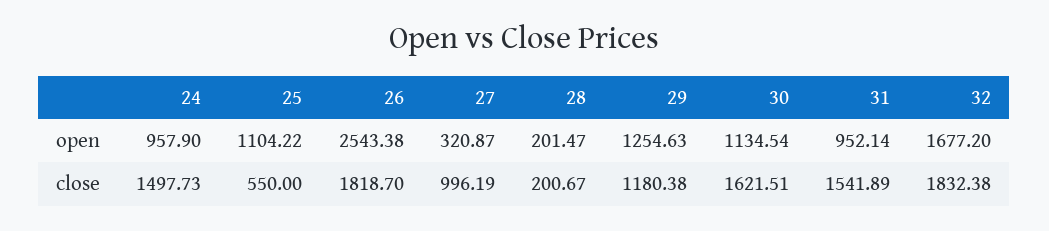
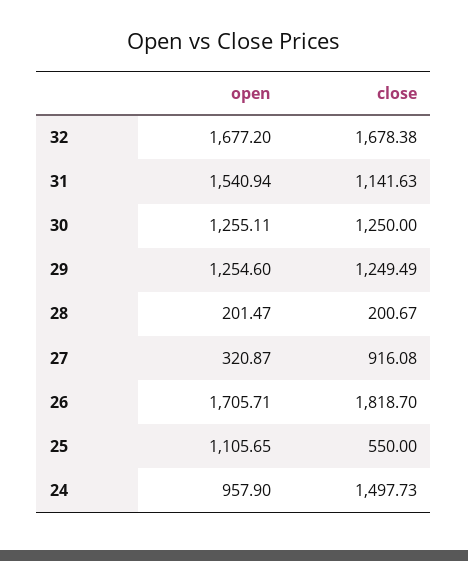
25, open: 1104.22 -> 1105.65
26, open: 2543.38 -> 1705.71
29, open: 1254.63 -> 1254.6
30, open: 1134.54 -> 1255.11
31, open: 952.14 -> 1540.94
27, close: 996.19 -> 916.08
29, close: 1180.38 -> 1249.49
30, close: 1621.51 -> 1250
31, close: 1541.89 -> 1141.63
32, close: 1832.38 -> 1678.38

